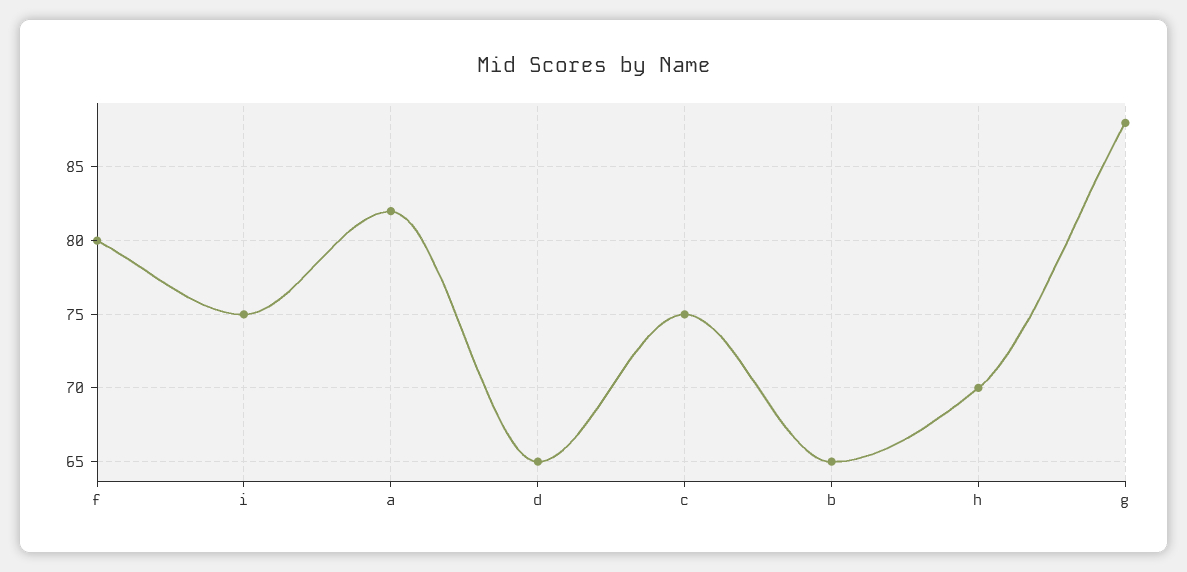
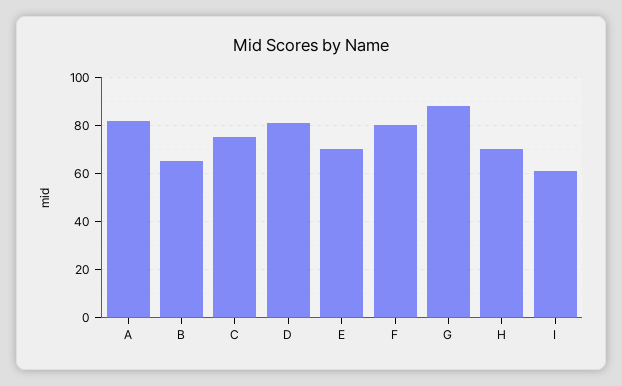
i: 75 -> 60
d: 65 -> 80
E: none -> 70

